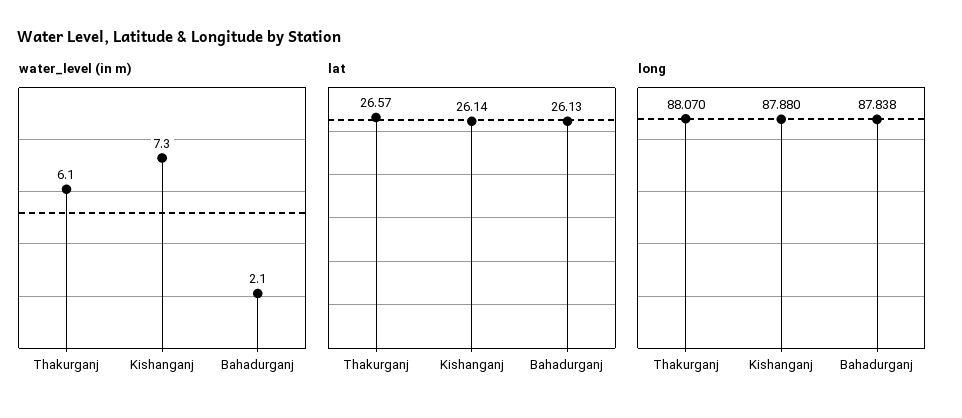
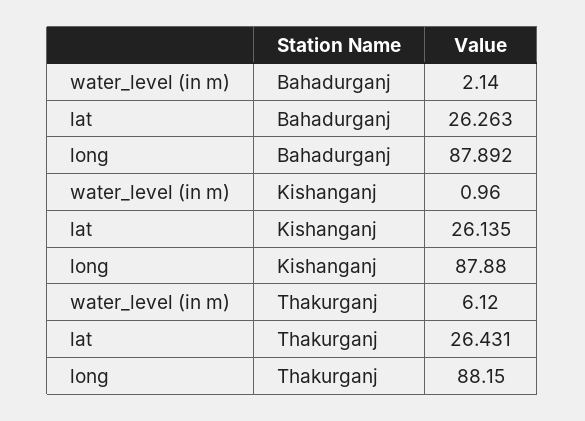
water_level (in m), Kishanganj: 7.3 -> 0.96
lat, Thakurganj: 26.57 -> 26.431
lat, Bahadurganj: 26.13 -> 26.263
long, Thakurganj: 88.07 -> 88.15
long, Bahadurganj: 87.838 -> 87.892

